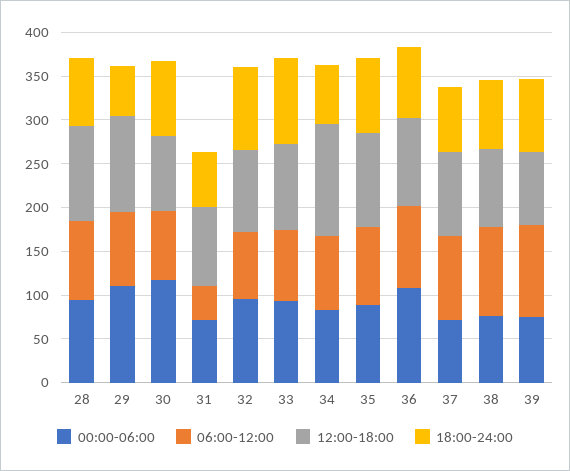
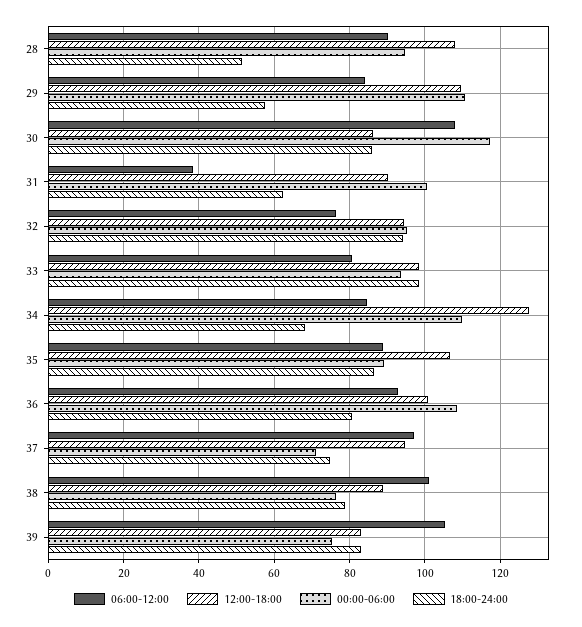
18:00-24:00, 28: 80 -> 52
06:00-12:00, 30: 80 -> 108
00:00-06:00, 31: 70 -> 100
00:00-06:00, 34: 80 -> 110

